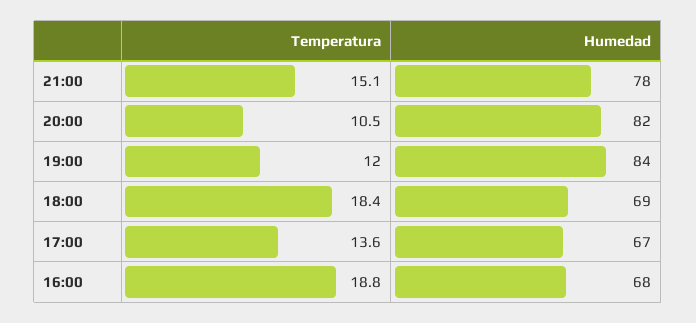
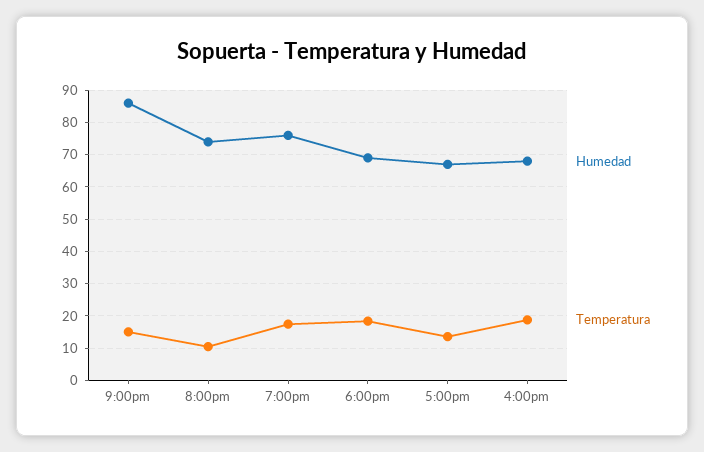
Humedad, 21:00: 78 -> 86
Humedad, 20:00: 82 -> 74
Temperatura, 19:00: 12 -> 18
Humedad, 19:00: 84 -> 76

